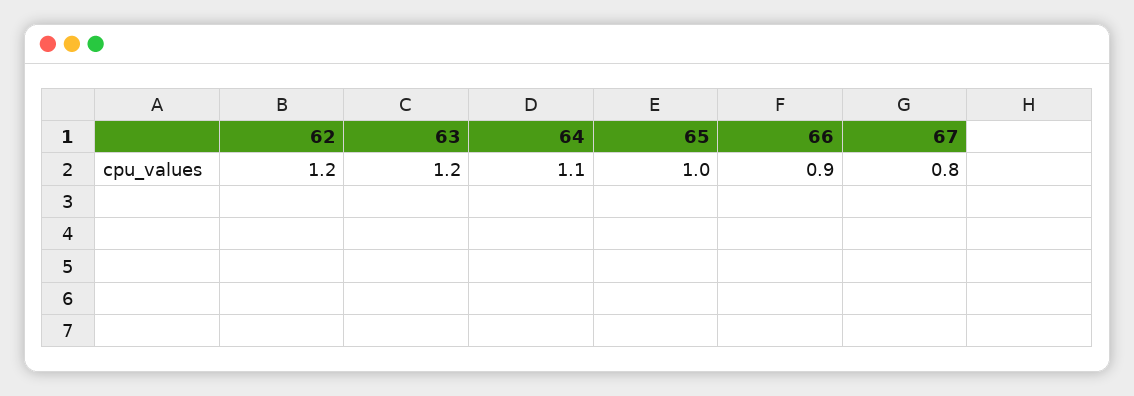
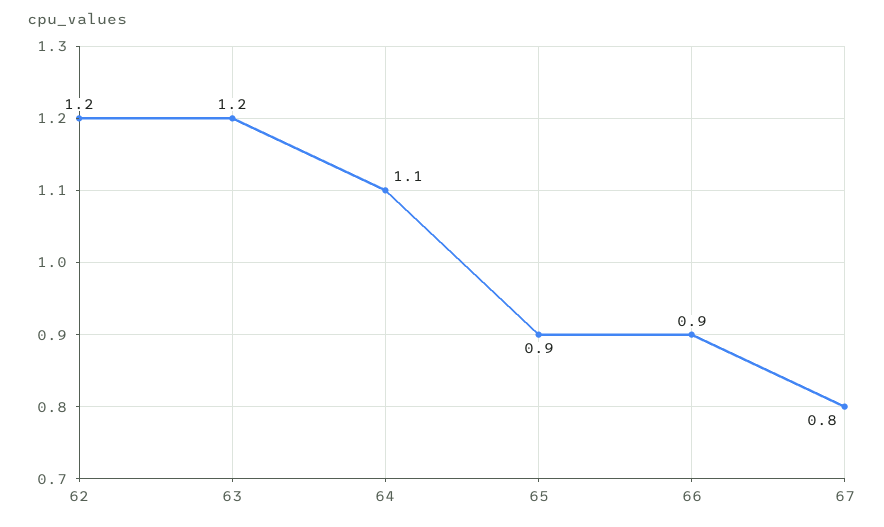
65: 1 -> 0.9

